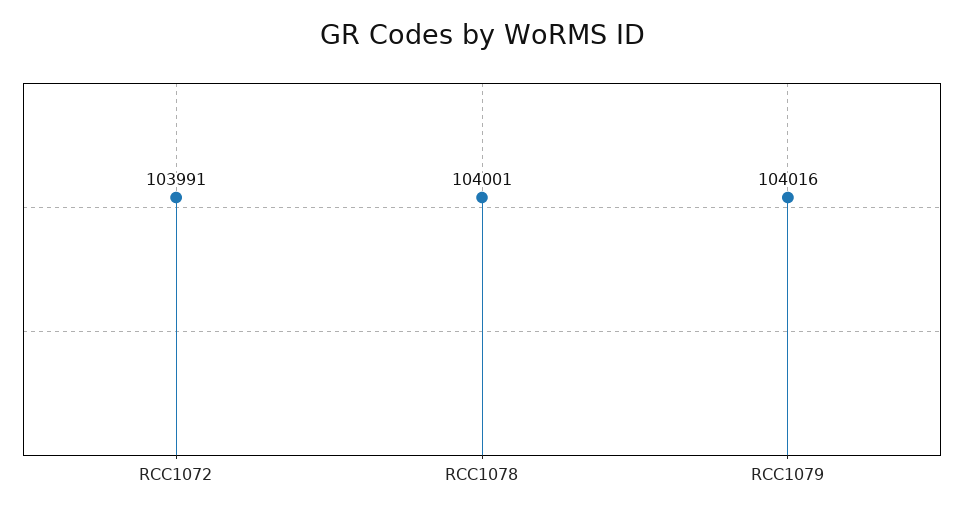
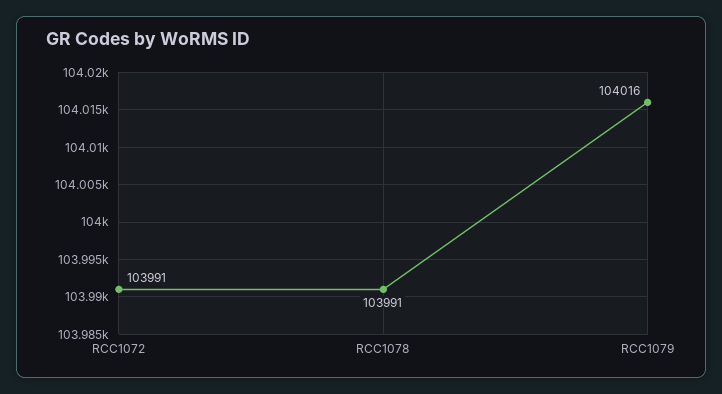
RCC1078: 104001 -> 103991

